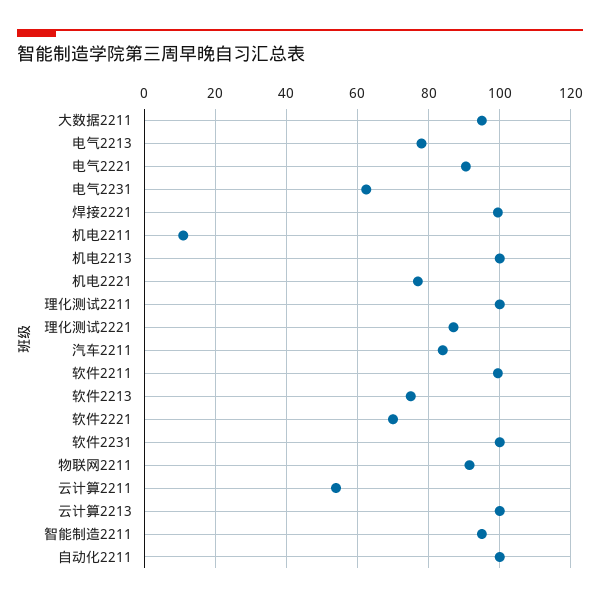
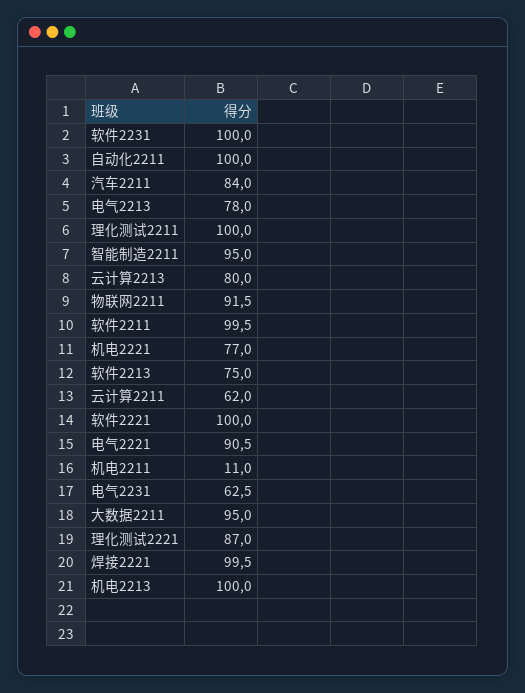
软件2221: 70 -> 100
云计算2211: 54 -> 62
云计算2213: 100 -> 80

